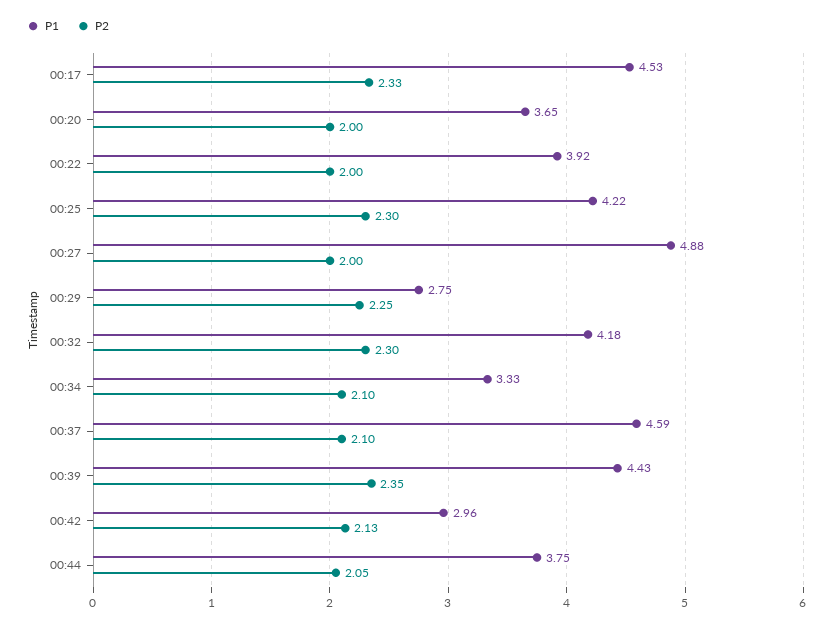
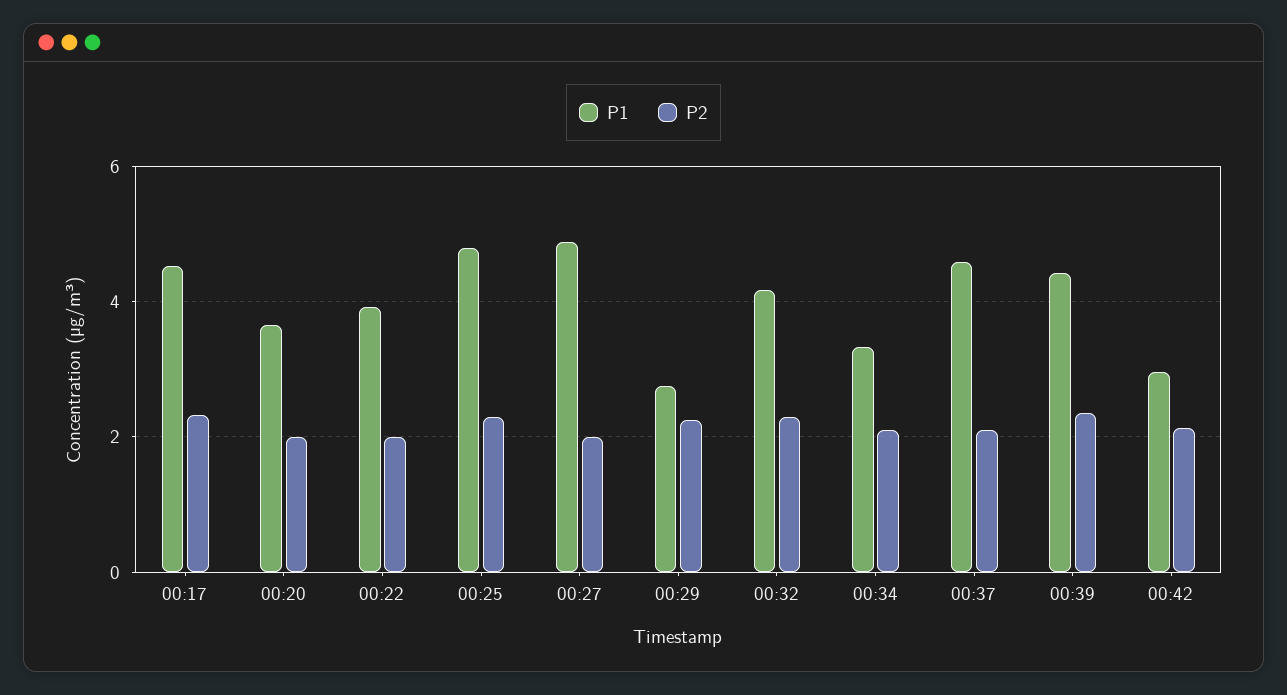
P1, 00:25: 4.22 -> 4.8
P1, 00:44: 3.75 -> none
P2, 00:44: 2.05 -> none

